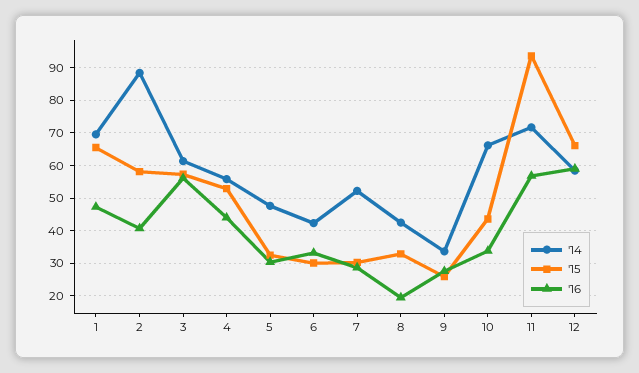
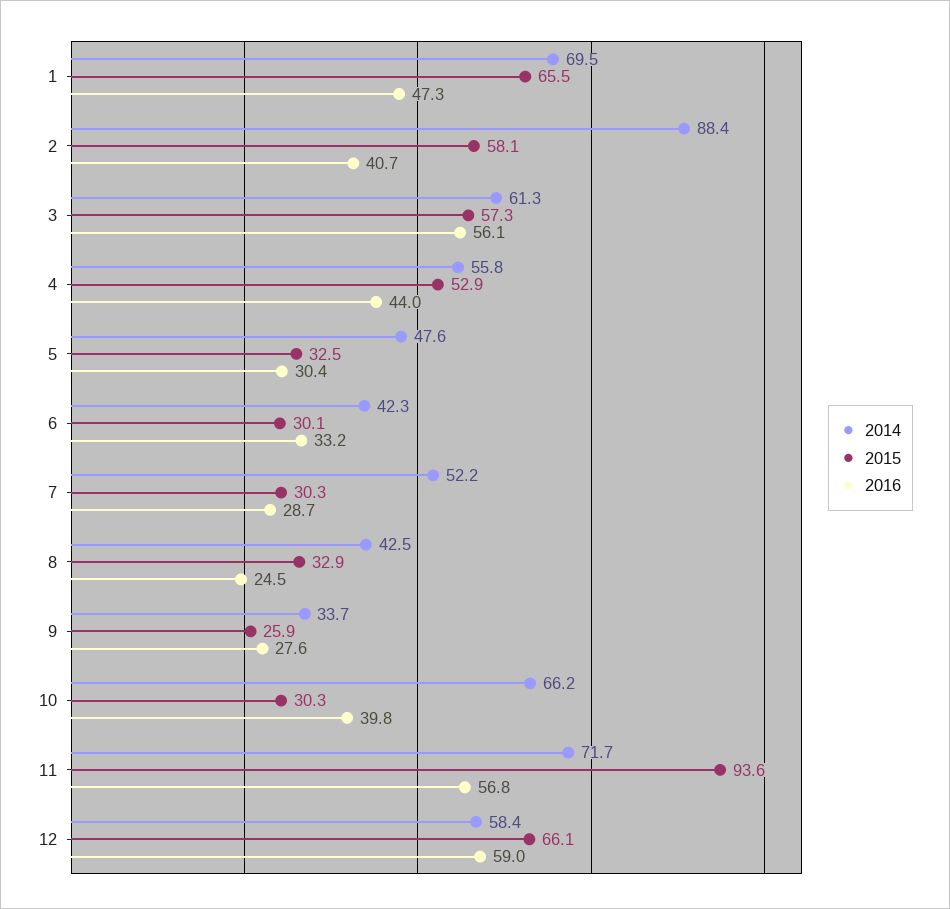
'16, 8: 20 -> 24.5
'15, 10: 44 -> 30.3
'16, 10: 34 -> 39.8

